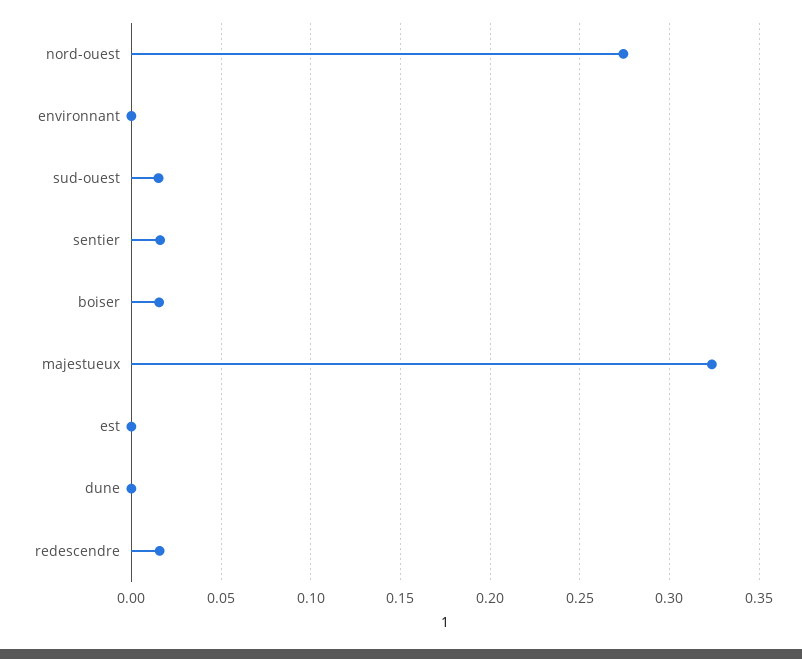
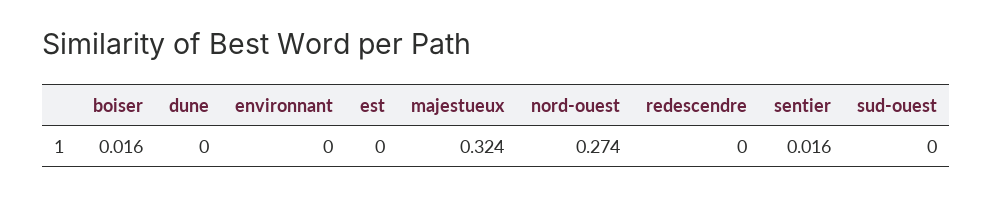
sud-ouest: 0.015 -> 0
redescendre: 0.015 -> 0

